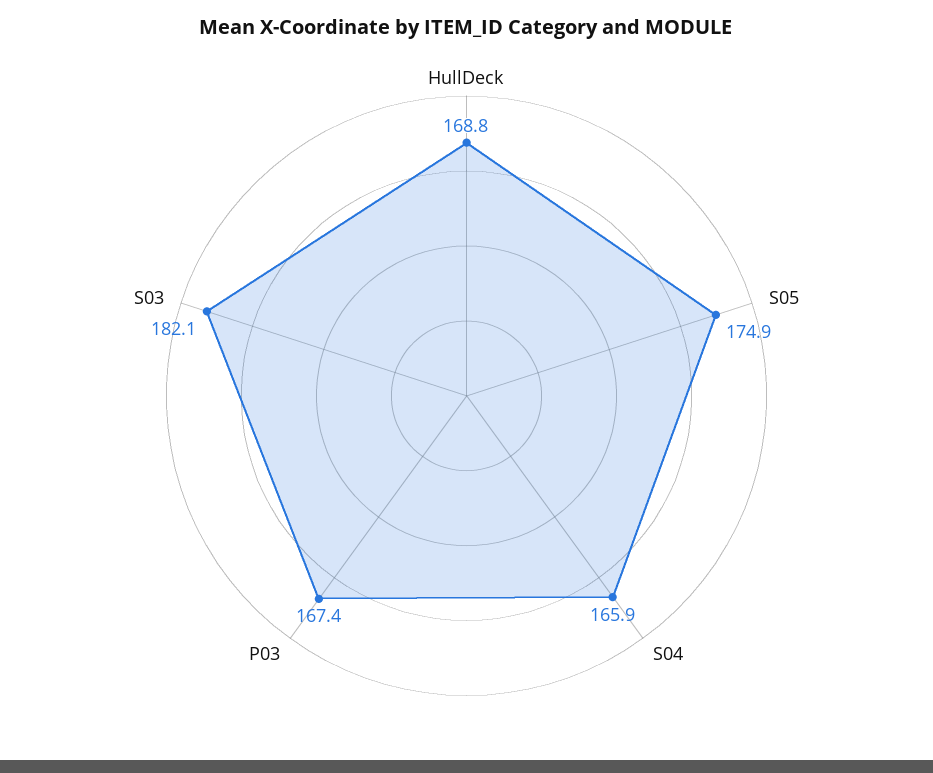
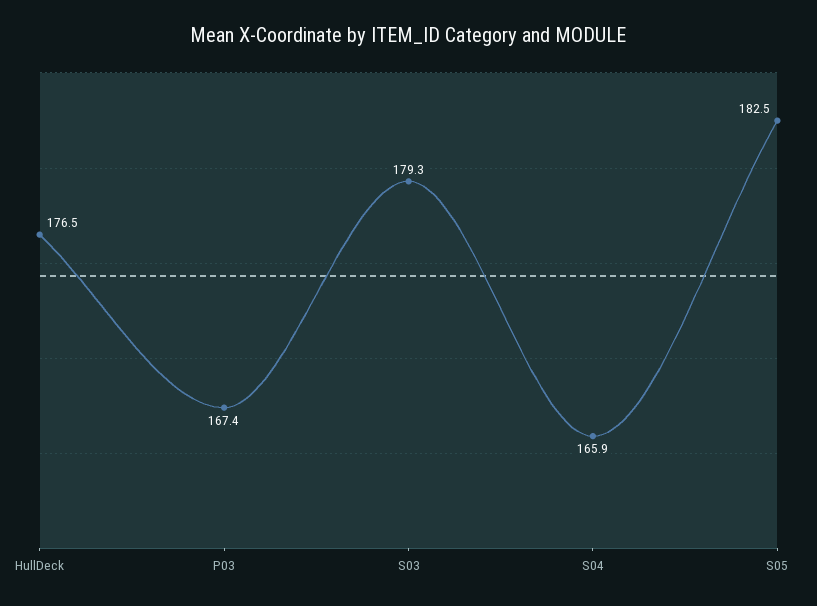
HullDeck: 168.8 -> 176.5
S05: 174.9 -> 182.5
S03: 182.1 -> 179.3

